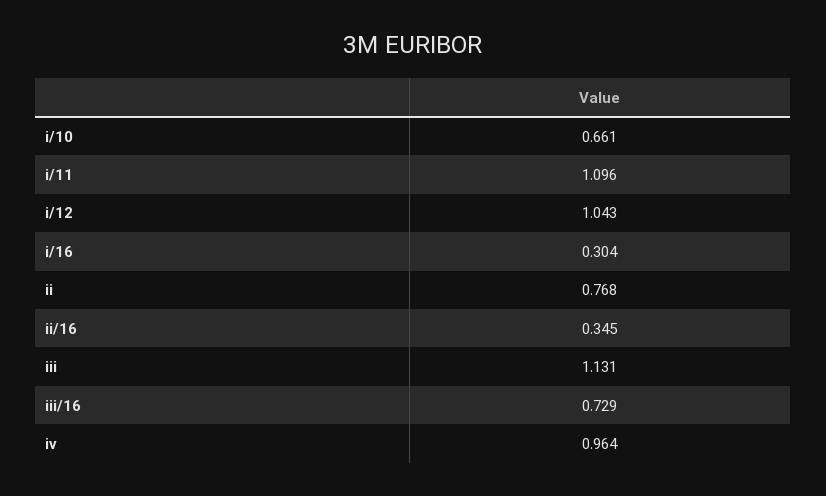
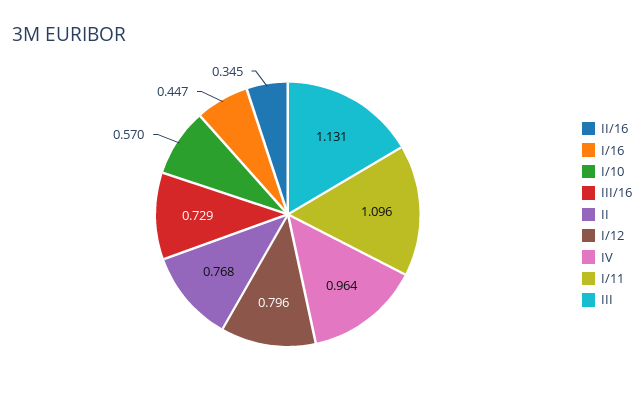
i/10: 0.661 -> 0.57
i/12: 1.043 -> 0.796
i/16: 0.304 -> 0.447

